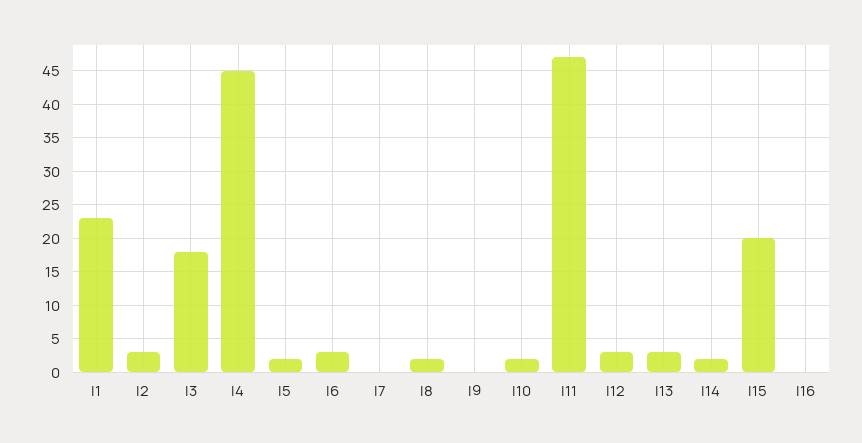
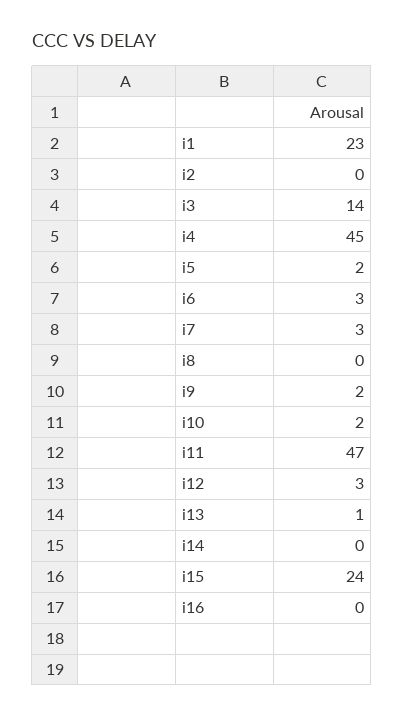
I2: 3 -> 0
I3: 18 -> 14
I7: 0 -> 3
I8: 2 -> 0
I9: 0 -> 2
I13: 3 -> 1
I14: 2 -> 0
I15: 20 -> 24

